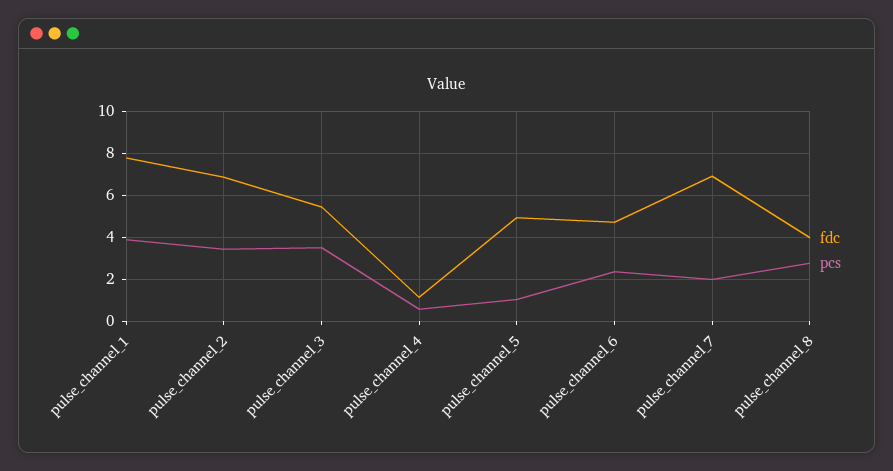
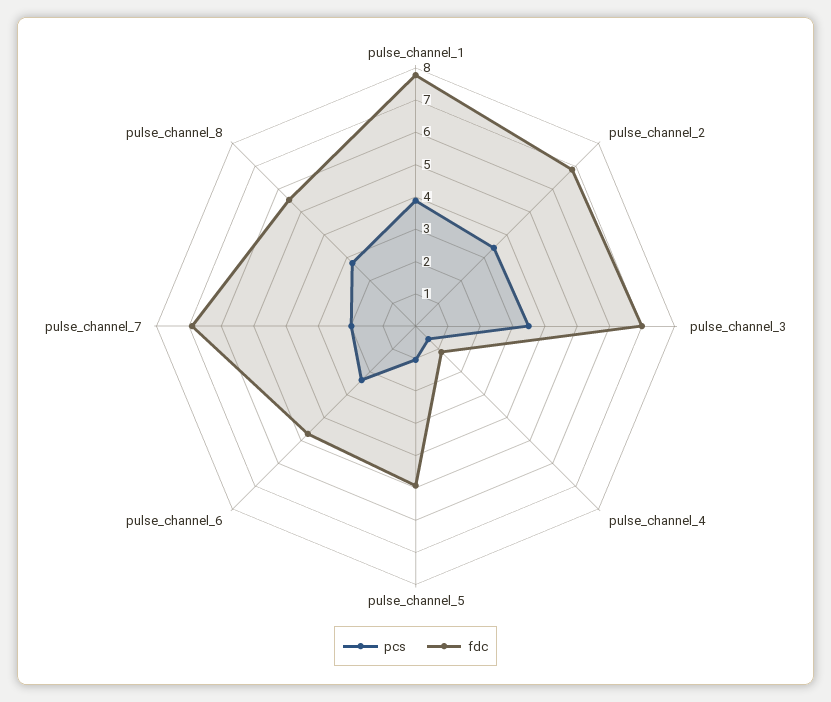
fdc, pulse_channel_3: 5.5 -> 7
fdc, pulse_channel_8: 4 -> 5.5

